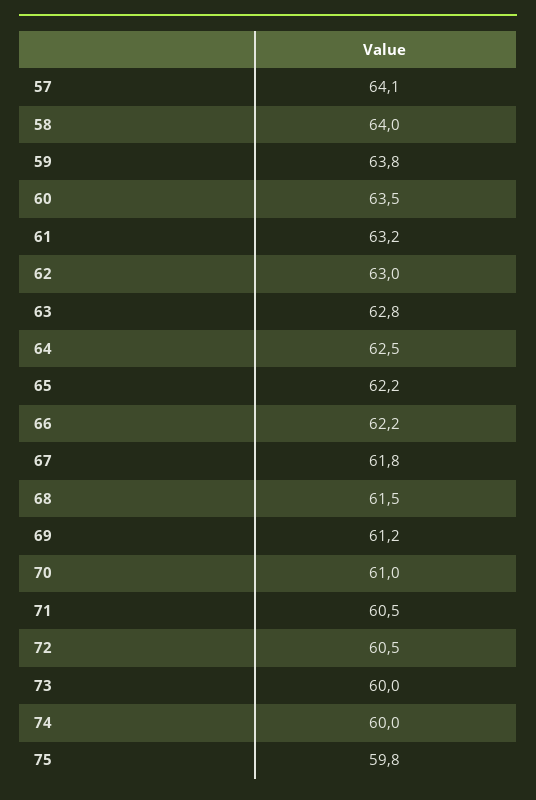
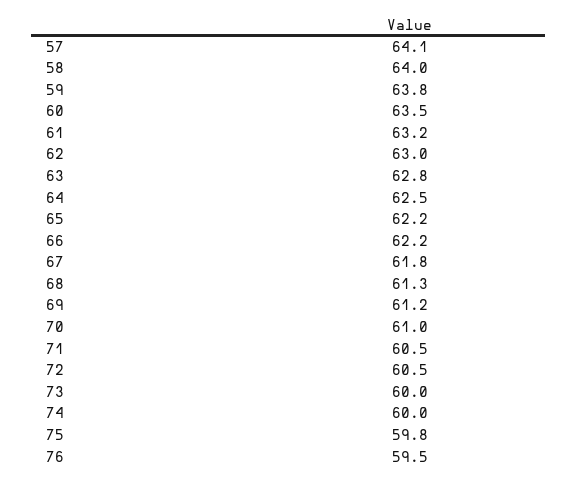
68: 61.5 -> 61.3
76: none -> 59.5

